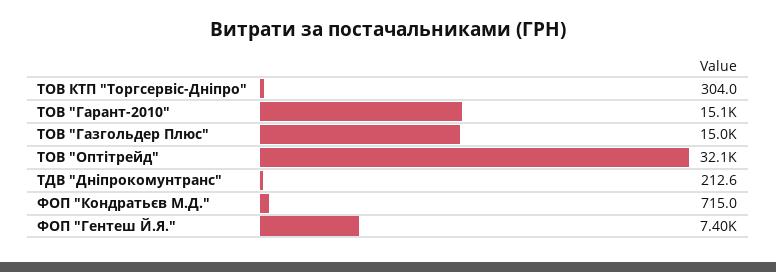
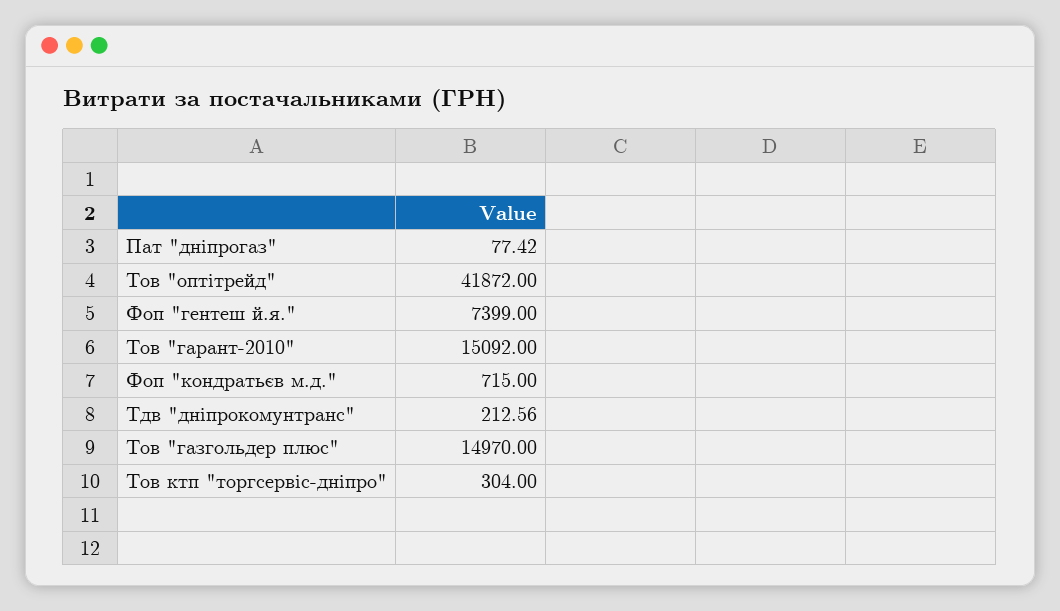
ТОВ "Оптітрейд": 32100 -> 41872
Пат "дніпрогаз": none -> 77.42

